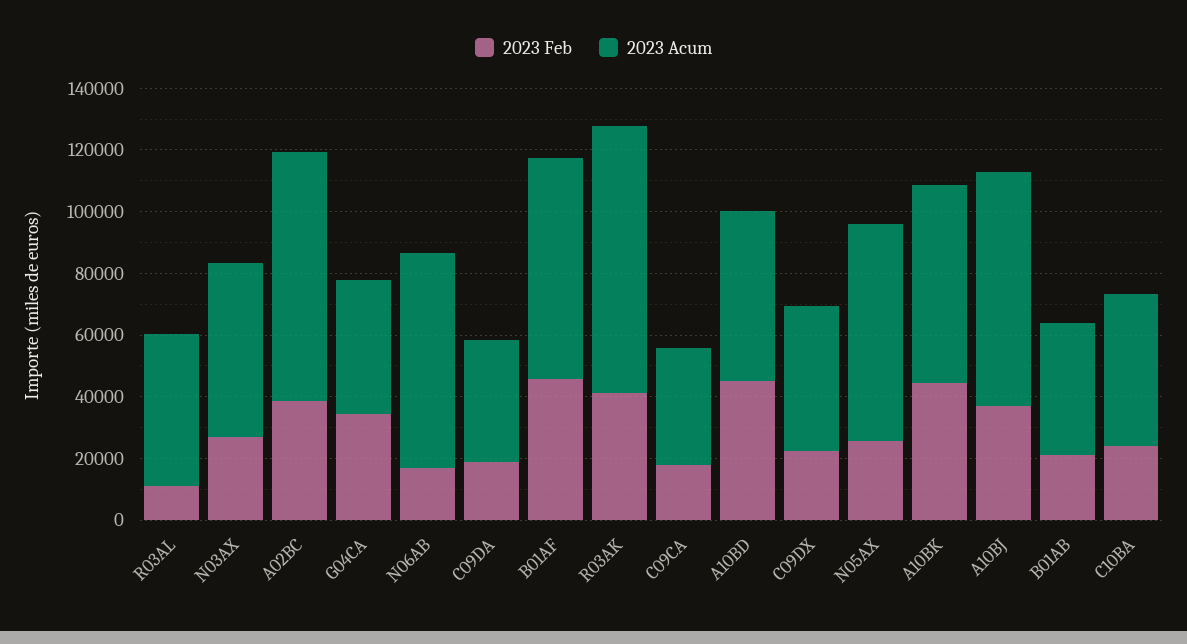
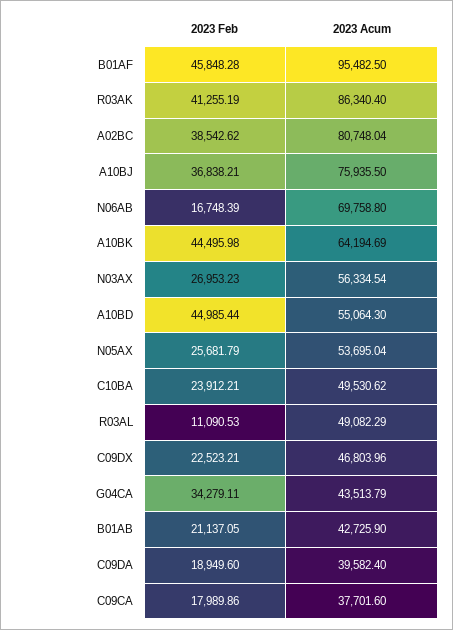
2023 Acum, B01AF: 70000 -> 95482.5
2023 Acum, N05AX: 70000 -> 53695.04

